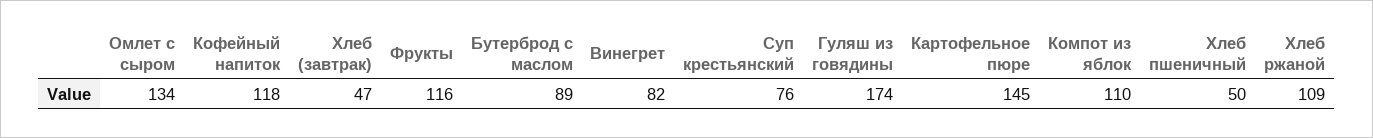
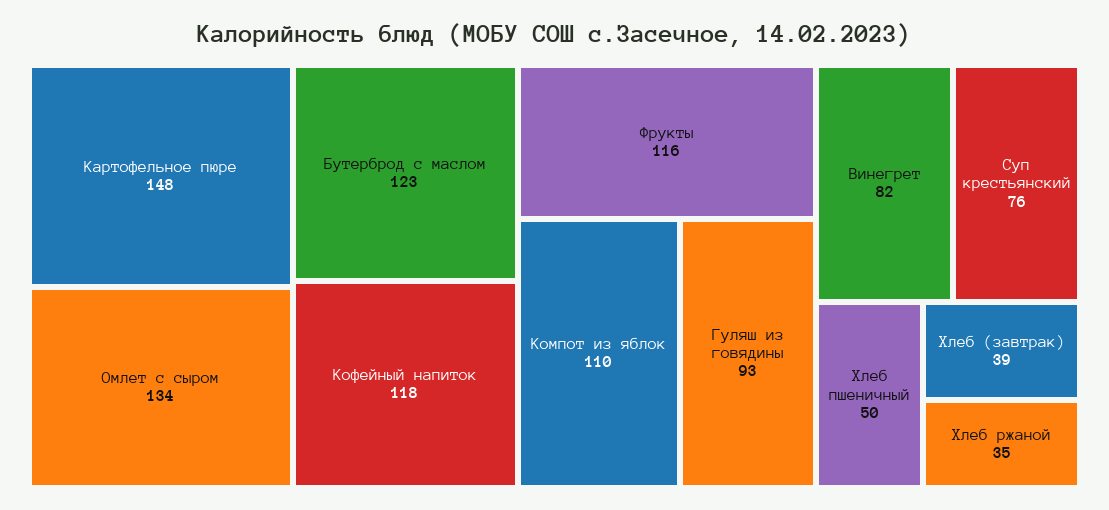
Хлеб (завтрак): 47 -> 39
Бутерброд с маслом: 89 -> 123
Гуляш из говядины: 174 -> 93
Картофельное пюре: 145 -> 148
Хлеб ржаной: 109 -> 35

